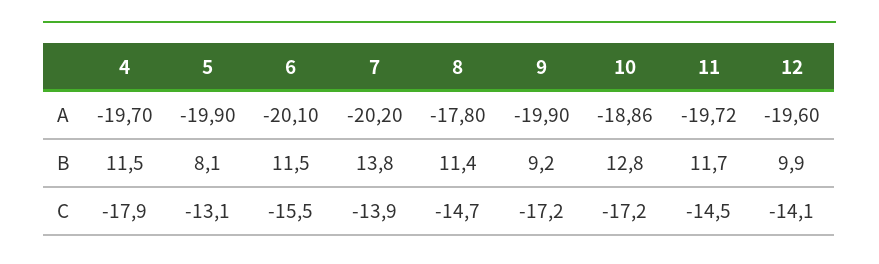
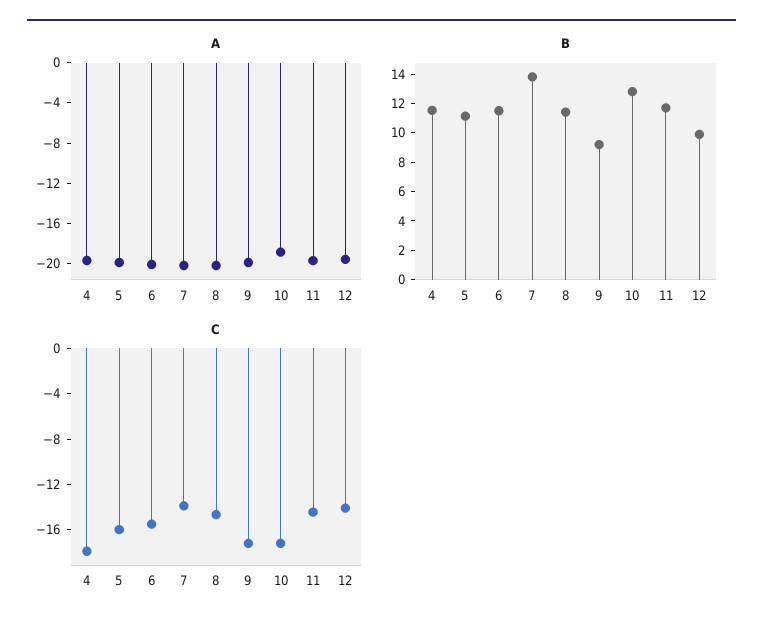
A, 8: -17.8 -> -20
B, 5: 8.1 -> 11
C, 5: -13.1 -> -16

